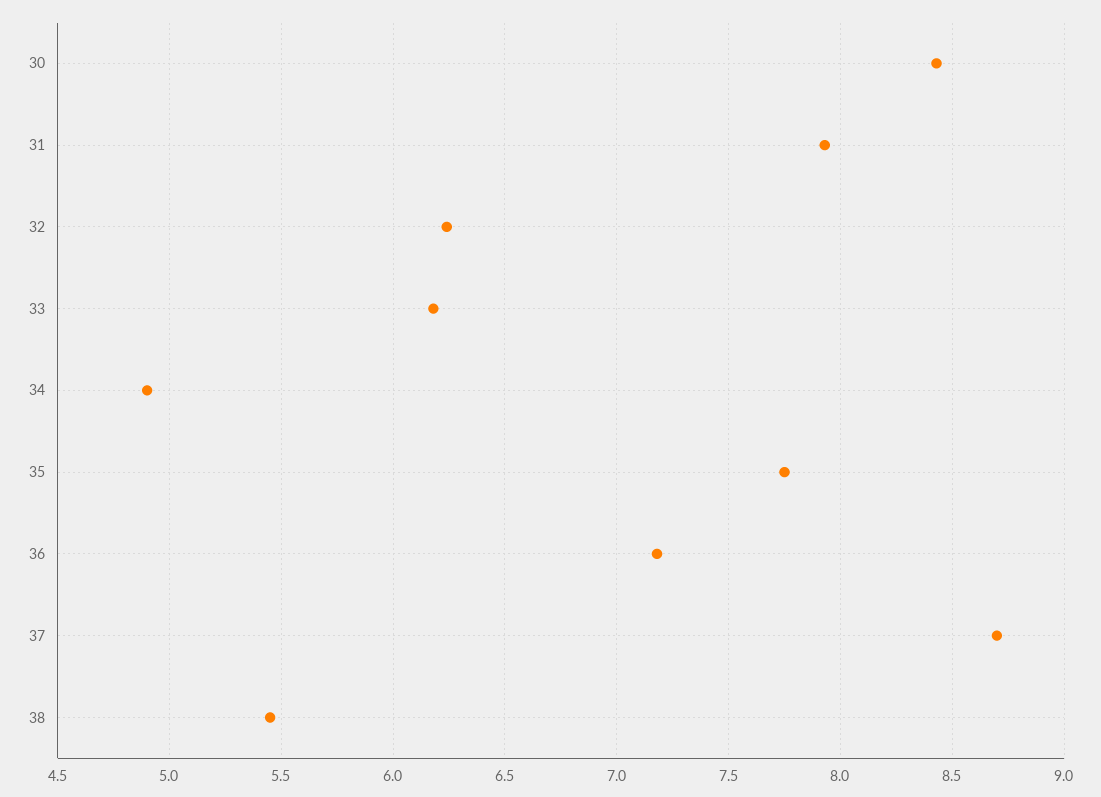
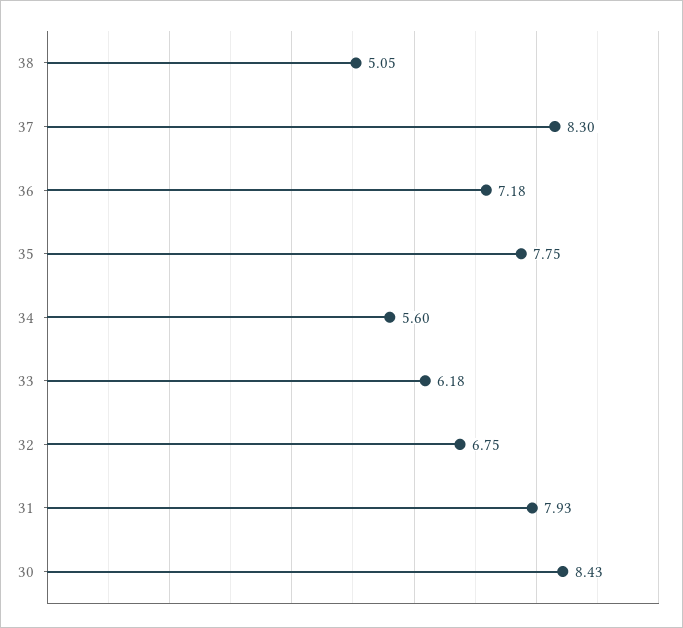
32: 6.25 -> 6.75
34: 4.9 -> 5.6
37: 8.7 -> 8.3
38: 5.45 -> 5.05

